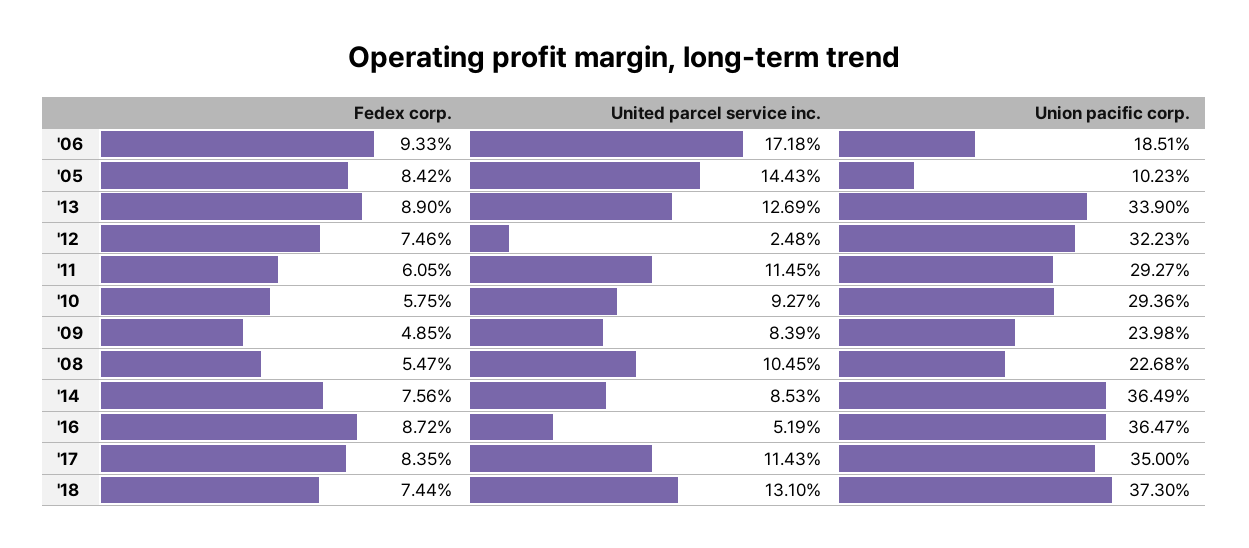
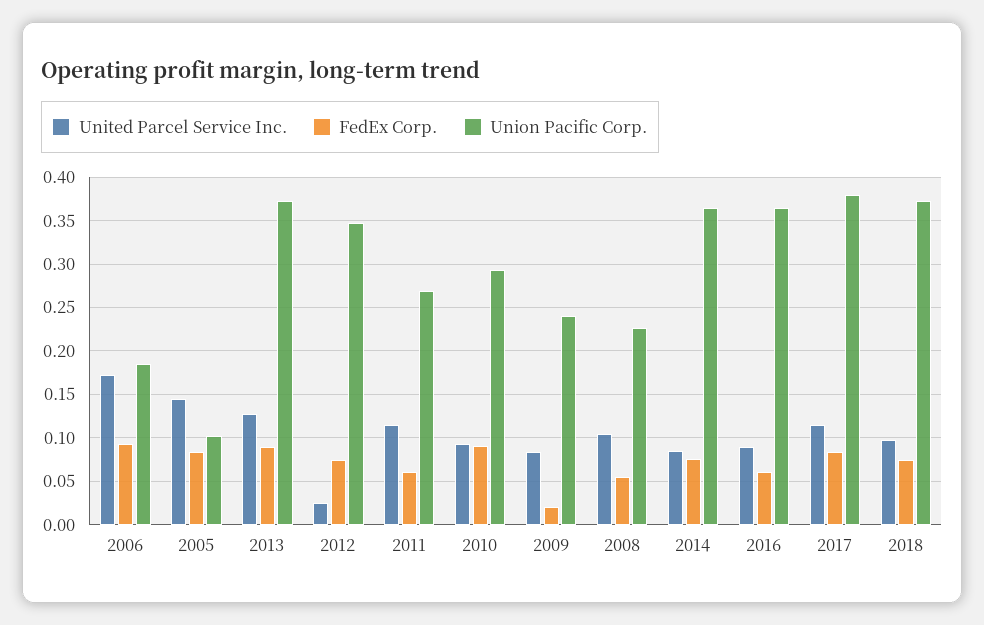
Union pacific corp., '13: 0.339 -> 0.37
Union pacific corp., '12: 0.3223 -> 0.35
Union pacific corp., '11: 0.2927 -> 0.27
Fedex corp., '10: 0.0575 -> 0.09
Fedex corp., '09: 0.0485 -> 0.02
Fedex corp., '16: 0.0872 -> 0.06
United parcel service inc., '16: 0.0519 -> 0.09
Union pacific corp., '17: 0.35 -> 0.38
United parcel service inc., '18: 0.131 -> 0.1

